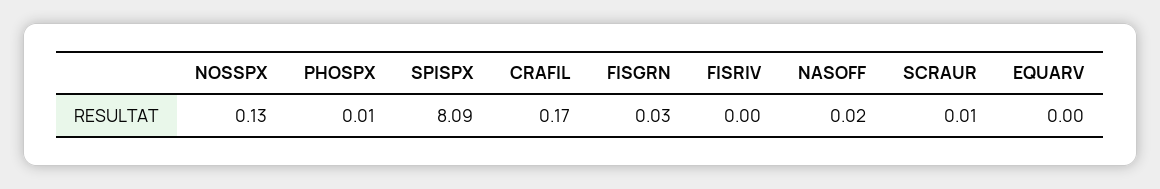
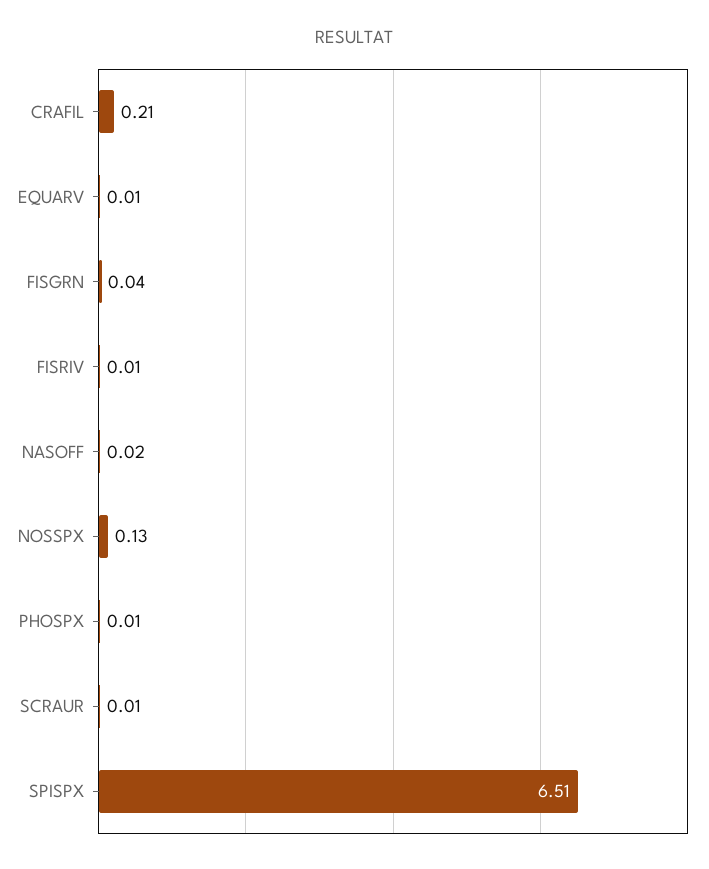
SPISPX: 8.09 -> 6.51
CRAFIL: 0.17 -> 0.21
FISGRN: 0.03 -> 0.04
FISRIV: 0 -> 0.01
EQUARV: 0 -> 0.01

